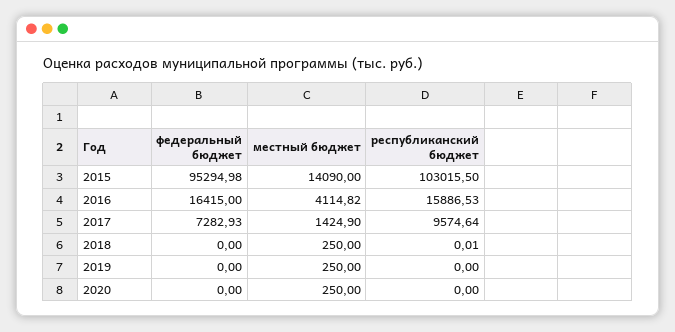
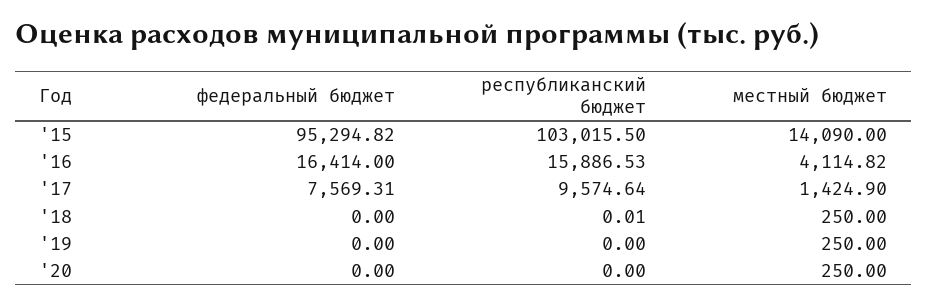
федеральный бюджет, 2015: 95294.98 -> 95294.82
федеральный бюджет, 2016: 16415 -> 16414
федеральный бюджет, 2017: 7282.93 -> 7569.31

